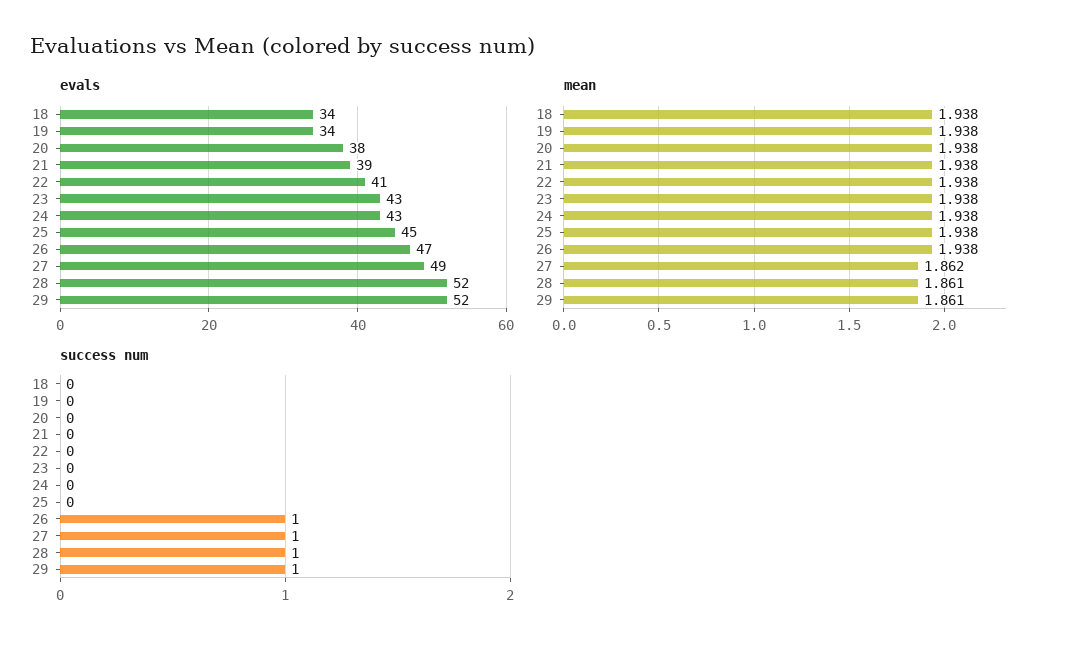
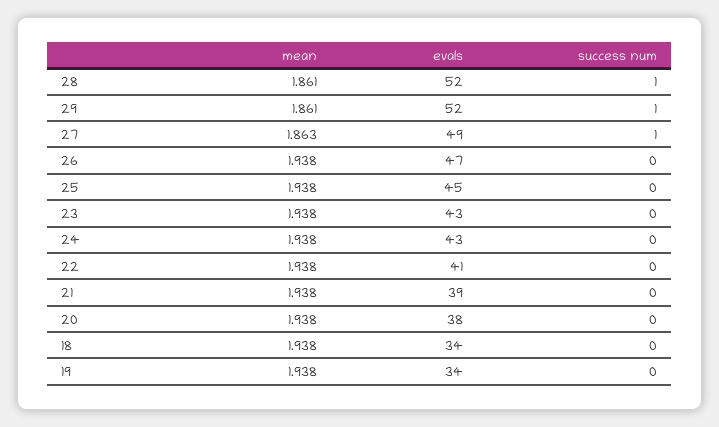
mean, 27: 1.862 -> 1.863
success num, 26: 1 -> 0

